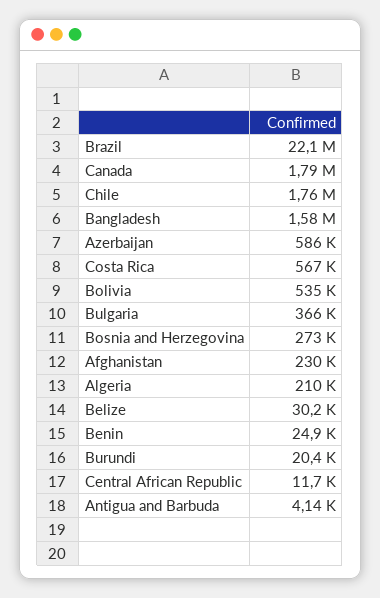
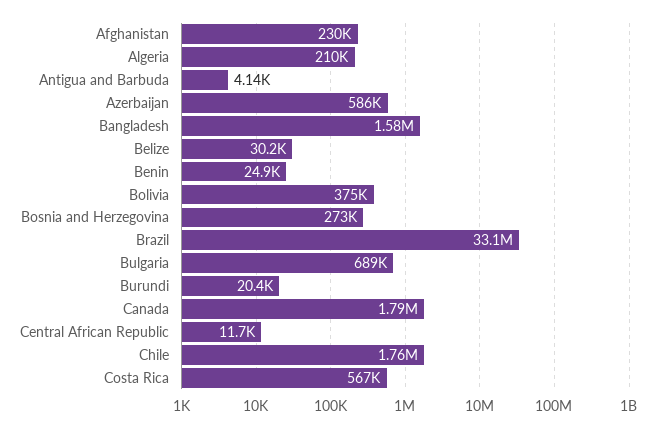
Brazil: 22100000 -> 33100000
Bolivia: 535000 -> 375000
Bulgaria: 366000 -> 689000

